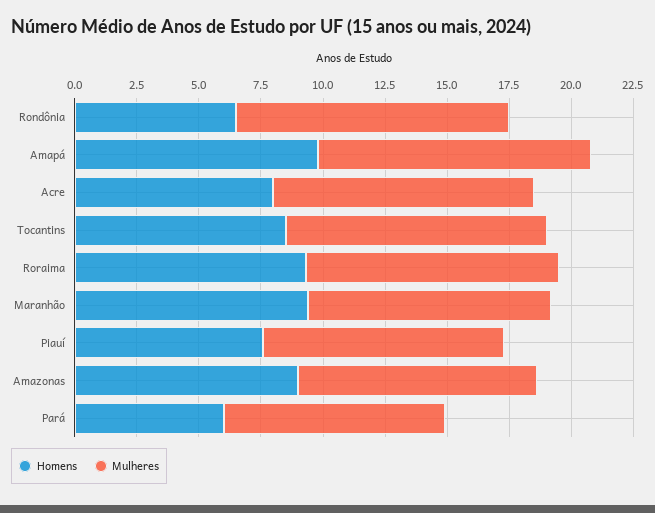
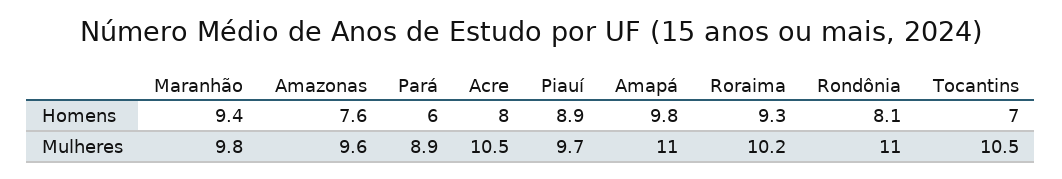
Homens, Rondônia: 6.5 -> 8.1
Homens, Tocantins: 8.5 -> 7
Homens, Piauí: 7.5 -> 8.9
Homens, Amazonas: 9 -> 7.6

